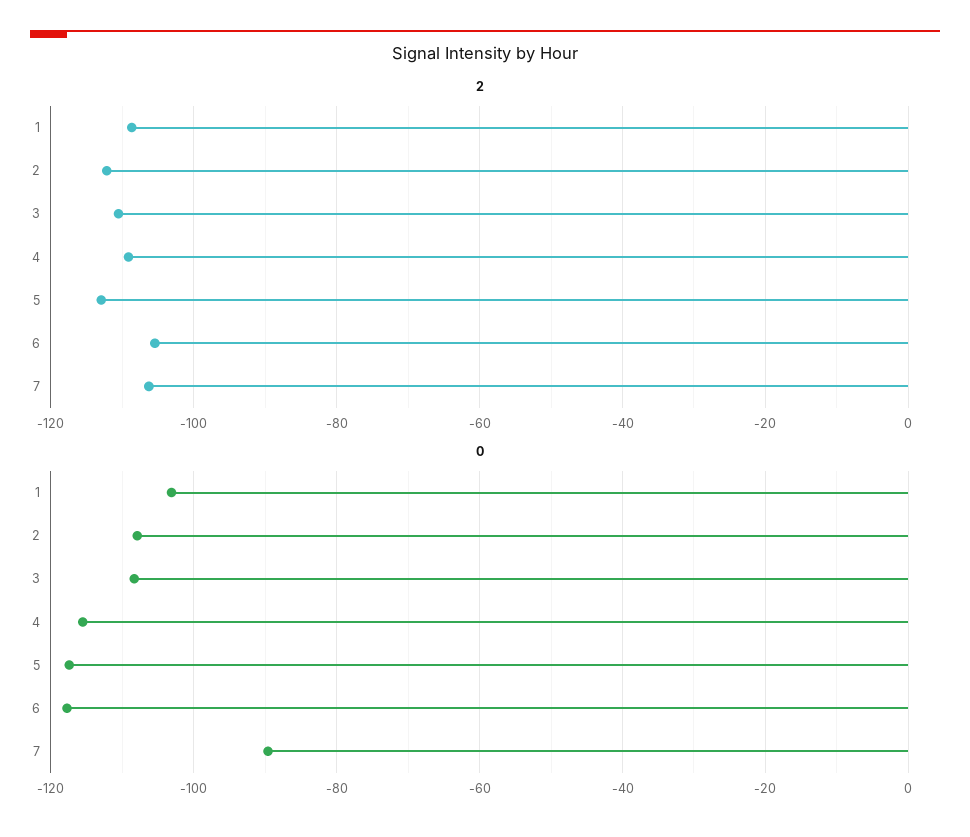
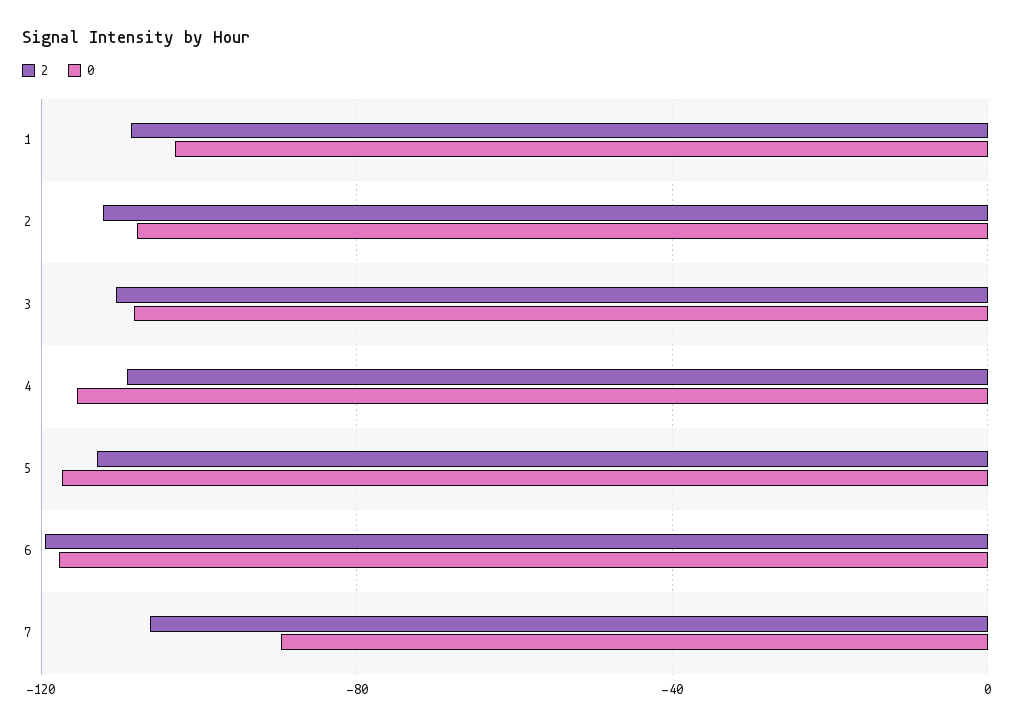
2, 6: -106 -> -120

